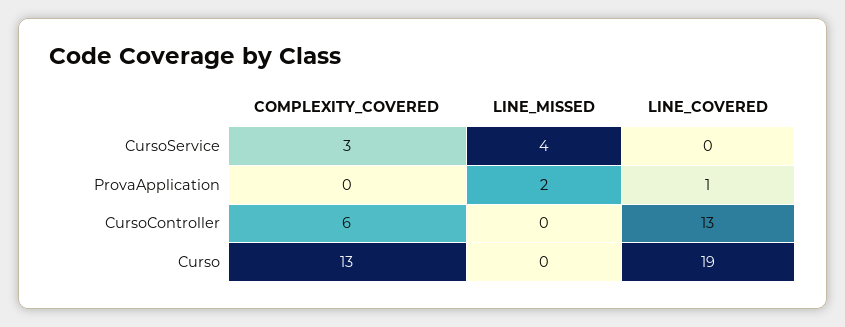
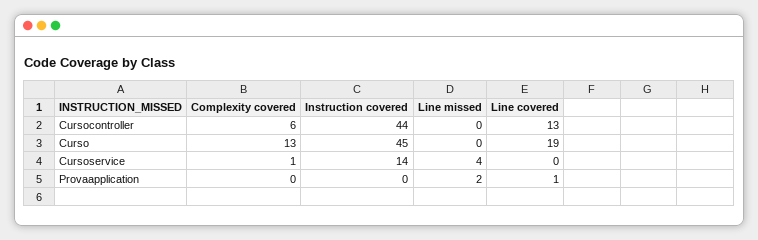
COMPLEXITY_COVERED, CursoService: 3 -> 1
Instruction covered, CursoController: none -> 44
Instruction covered, Curso: none -> 45
Instruction covered, CursoService: none -> 14
Instruction covered, ProvaApplication: none -> 0

